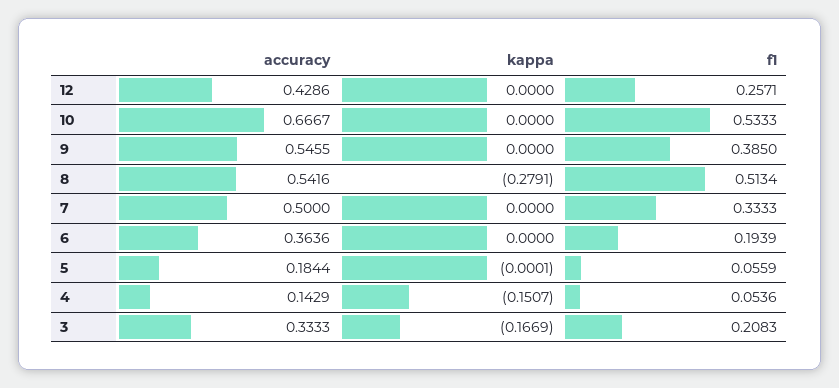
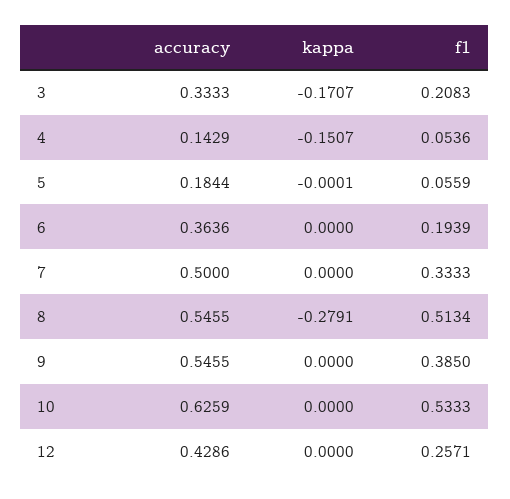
accuracy, 10: 0.6667 -> 0.6259
accuracy, 8: 0.5416 -> 0.5455
kappa, 3: -0.1669 -> -0.1707

